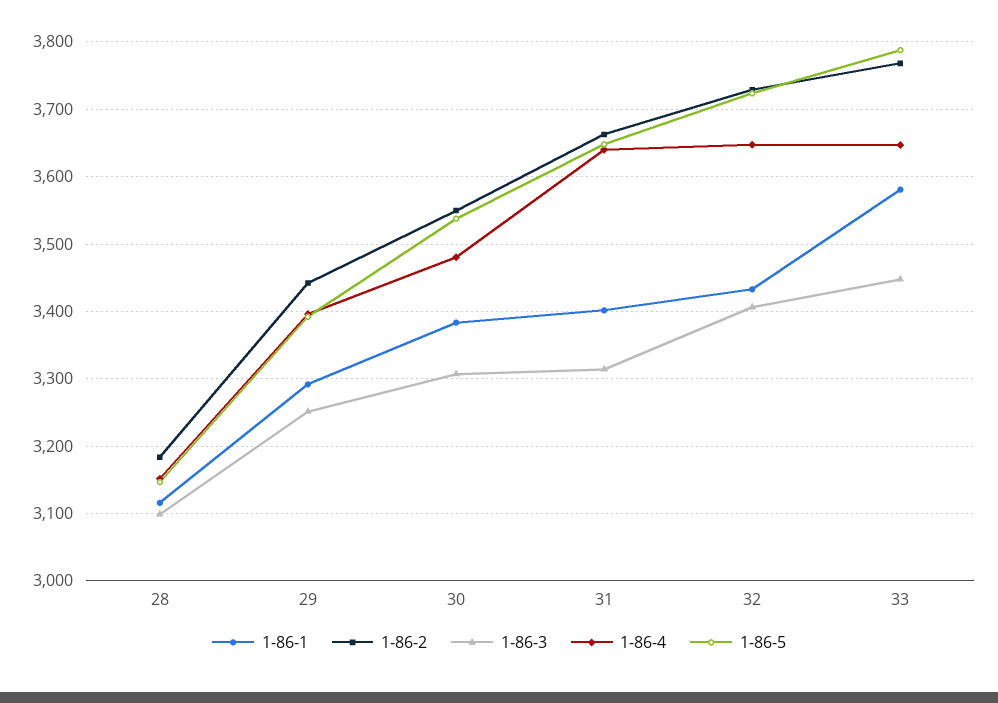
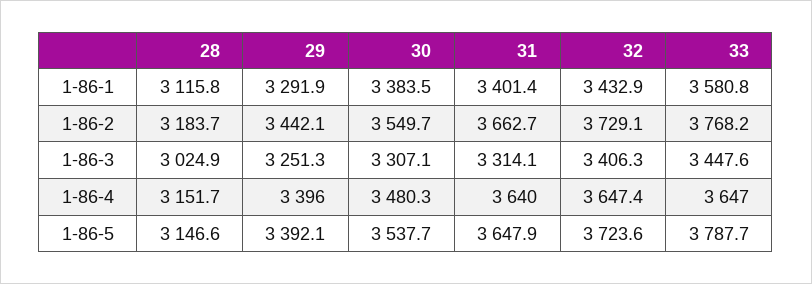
1-86-3, 28: 3100 -> 3024.9

